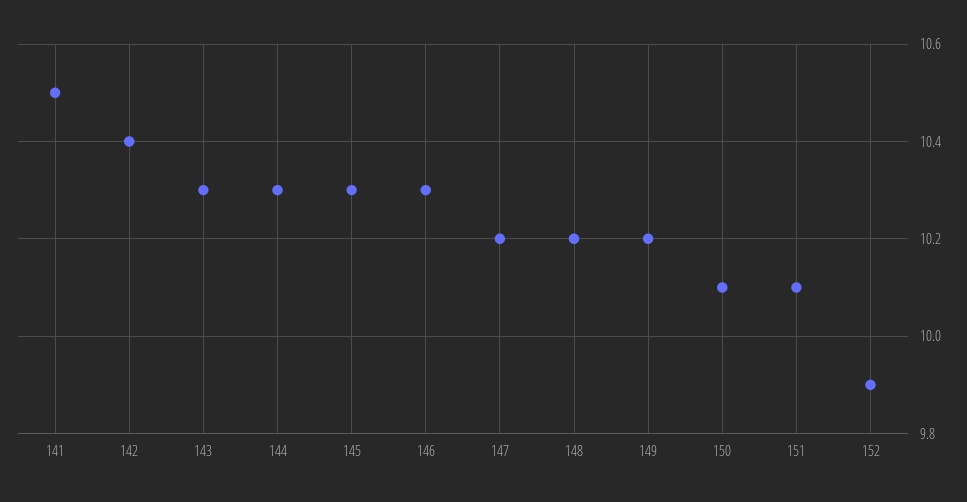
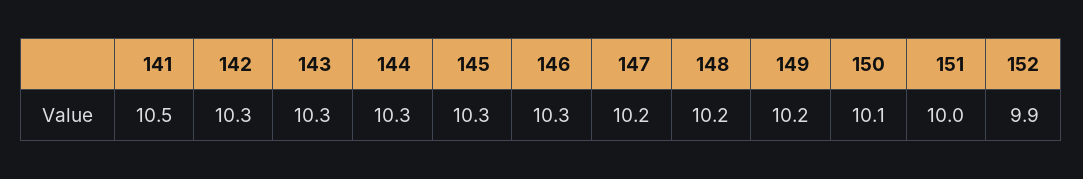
142: 10.4 -> 10.3
151: 10.1 -> 10

